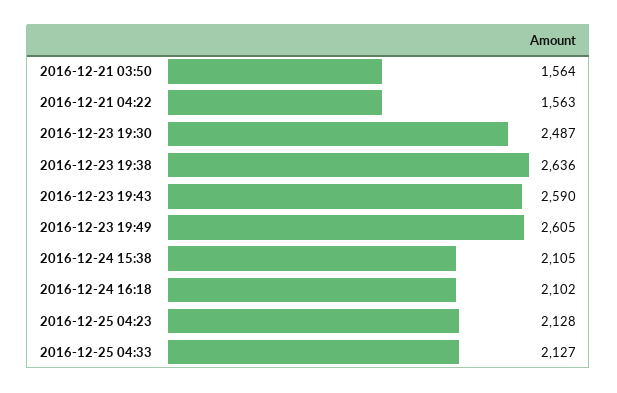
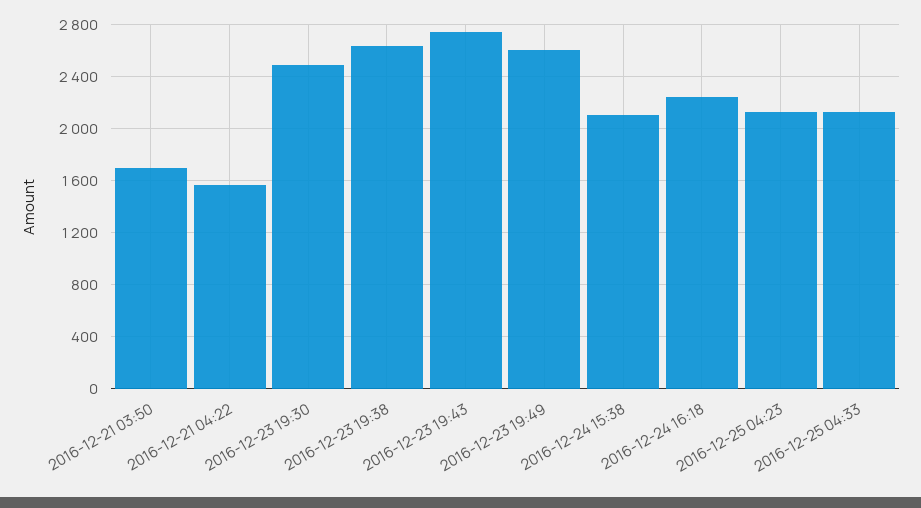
2016-12-21 03:50: 1564 -> 1700
2016-12-23 19:43: 2590 -> 2750
2016-12-24 16:18: 2102 -> 2250

